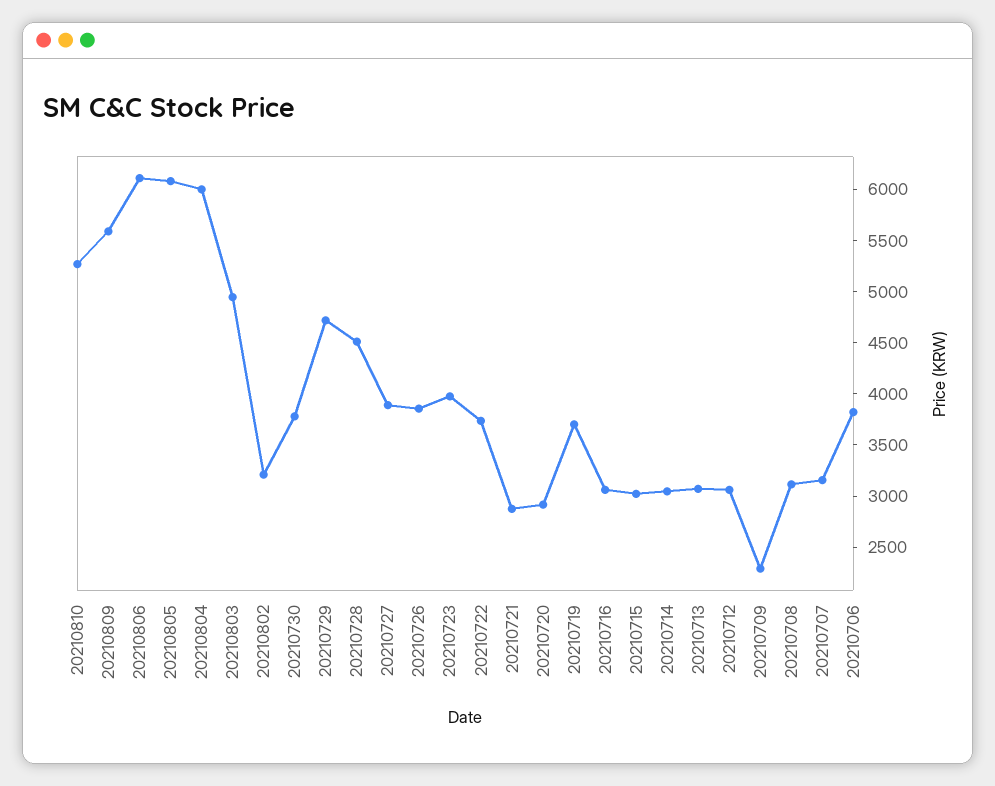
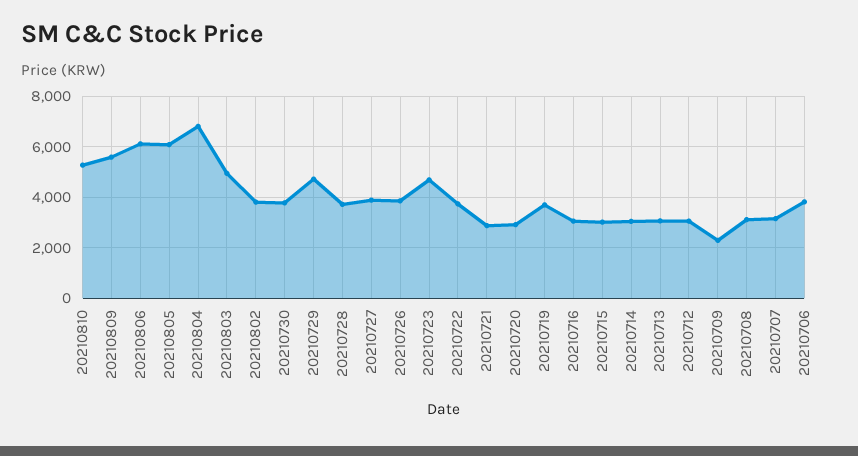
20210804: 6000 -> 6750
20210802: 3200 -> 3750
20210728: 4500 -> 3750
20210723: 4000 -> 4750

